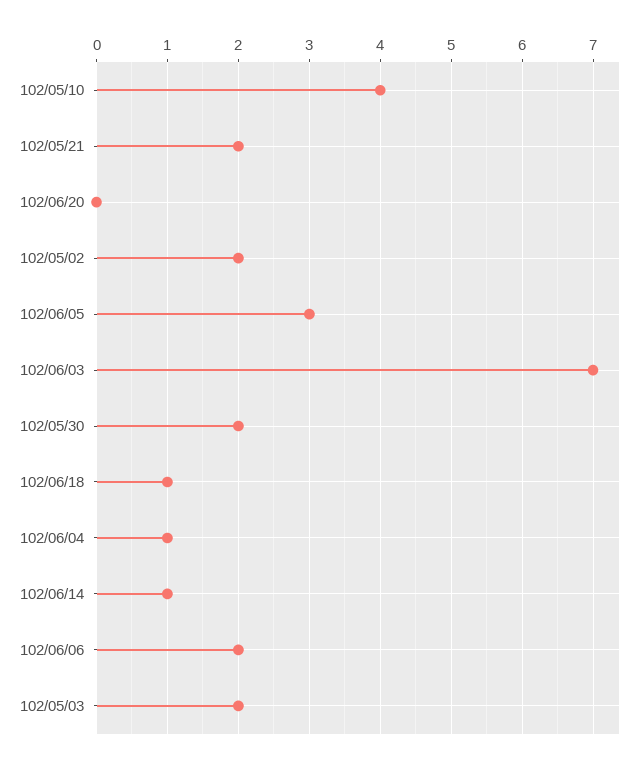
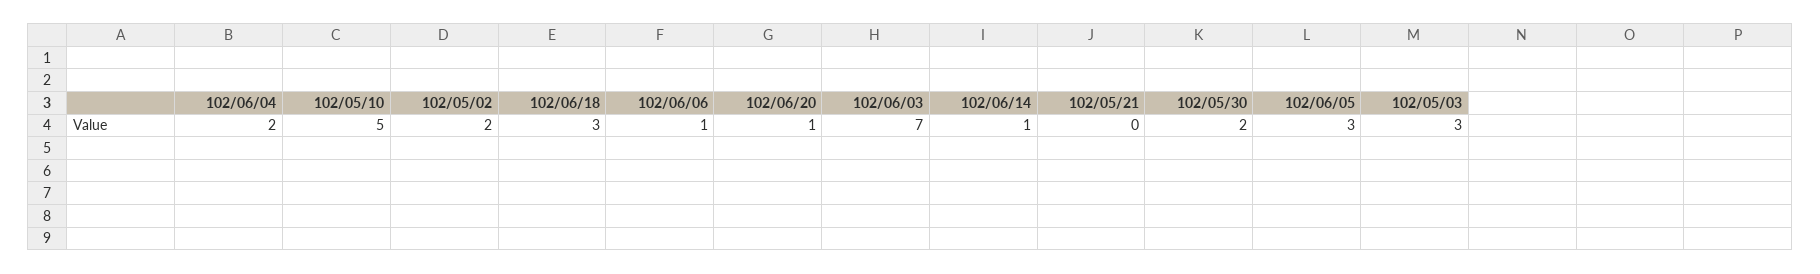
102/05/10: 4 -> 5
102/05/21: 2 -> 0
102/06/20: 0 -> 1
102/06/18: 1 -> 3
102/06/04: 1 -> 2
102/06/06: 2 -> 1
102/05/03: 2 -> 3

